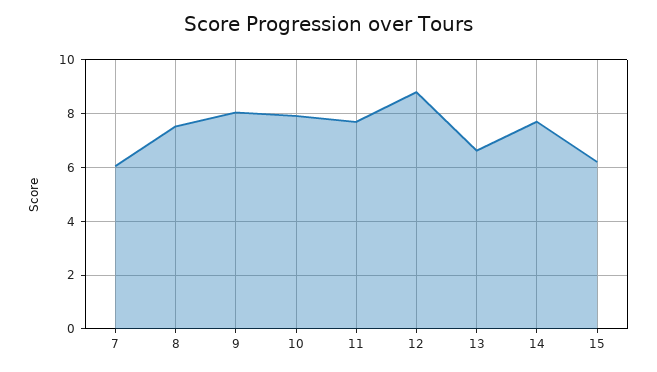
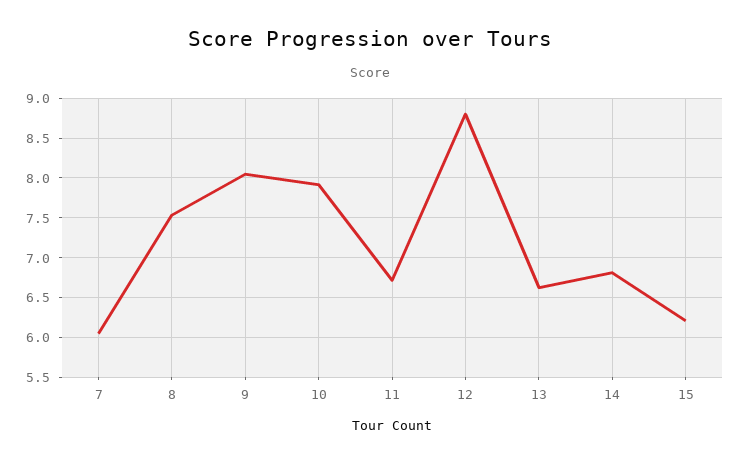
11: 7.75 -> 6.7
14: 7.75 -> 6.8

